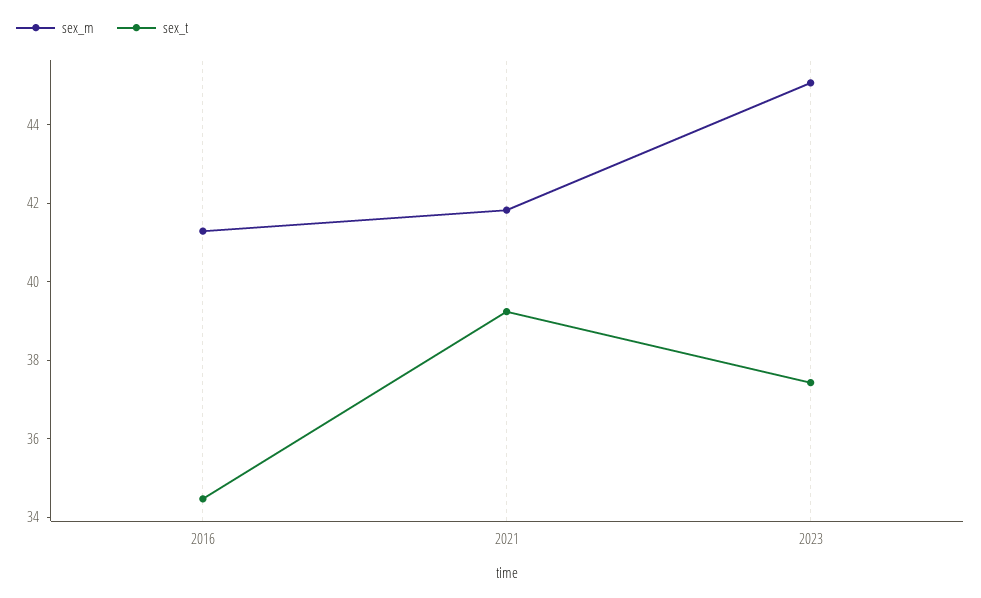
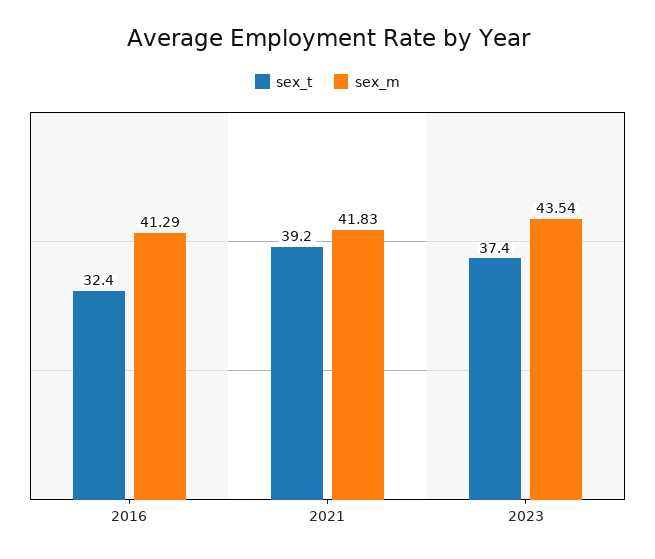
sex_t, 2016: 34.5 -> 32.4
sex_m, 2023: 45 -> 43.54

